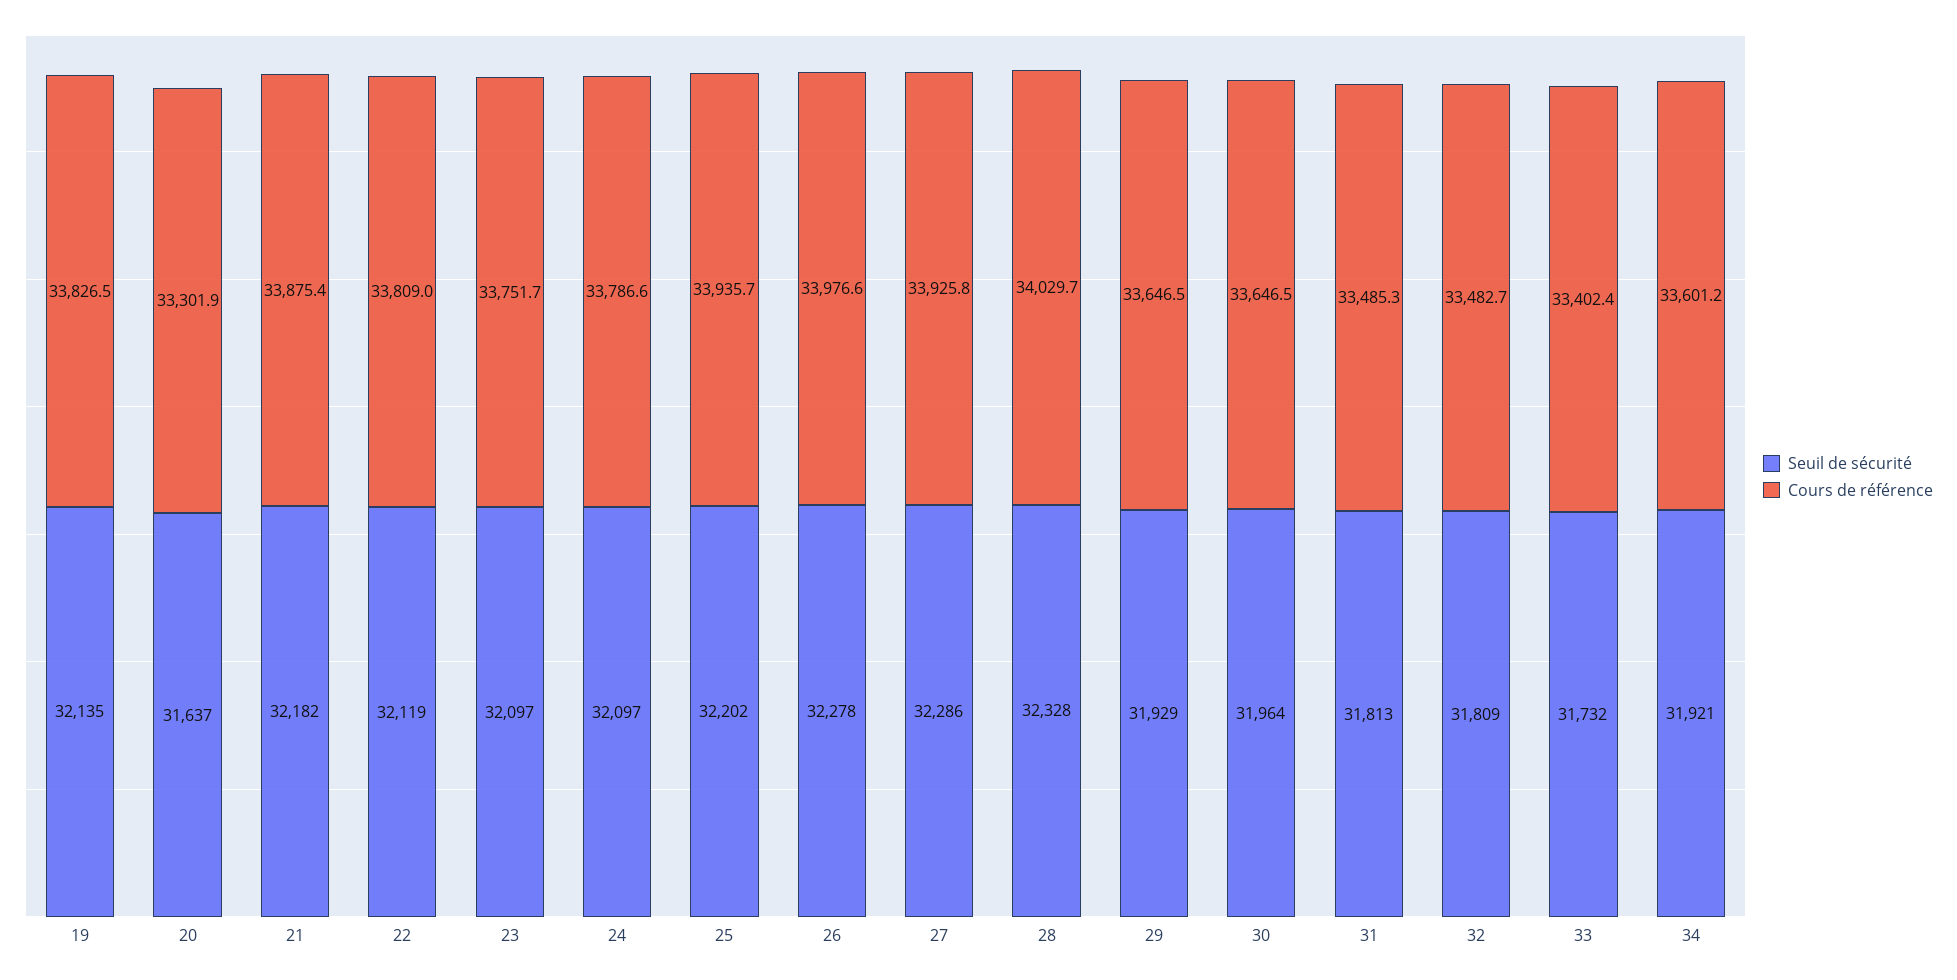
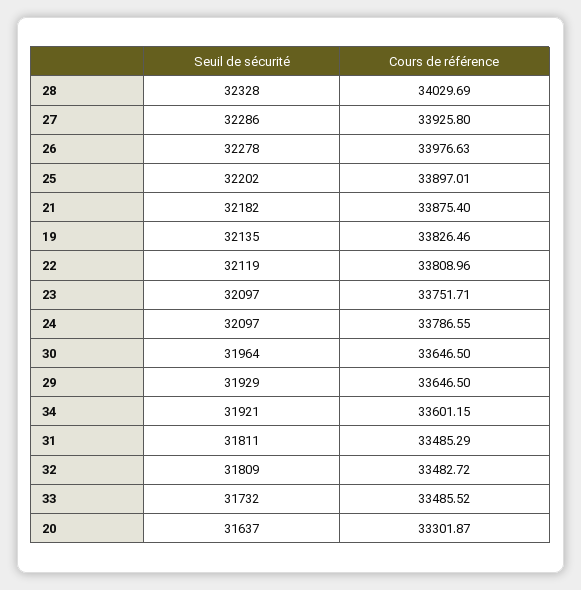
Cours de référence, 25: 33935.7 -> 33897.01
Seuil de sécurité, 31: 31813 -> 31811
Cours de référence, 33: 33402.4 -> 33485.52

